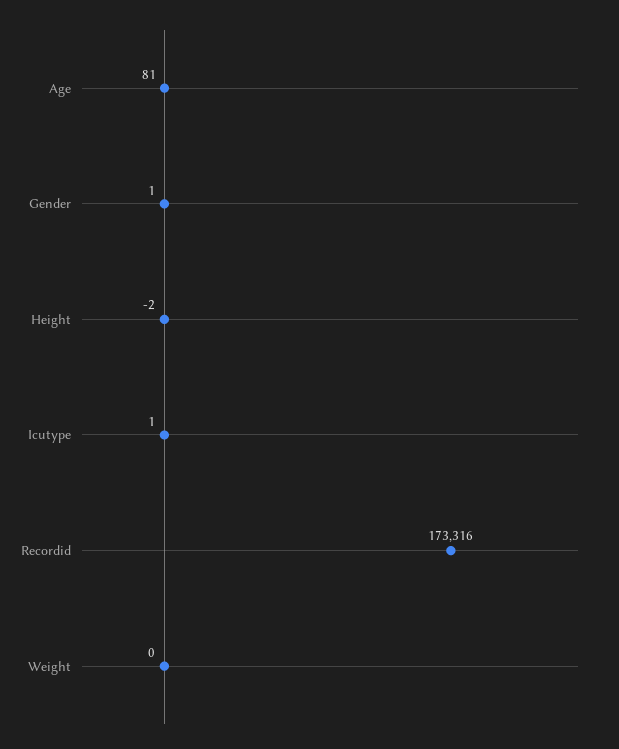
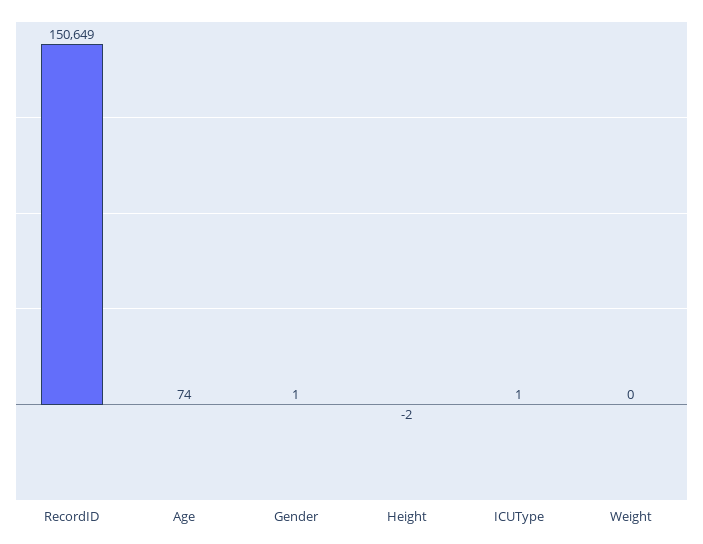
Age: 81 -> 74
Recordid: 173316 -> 150649

